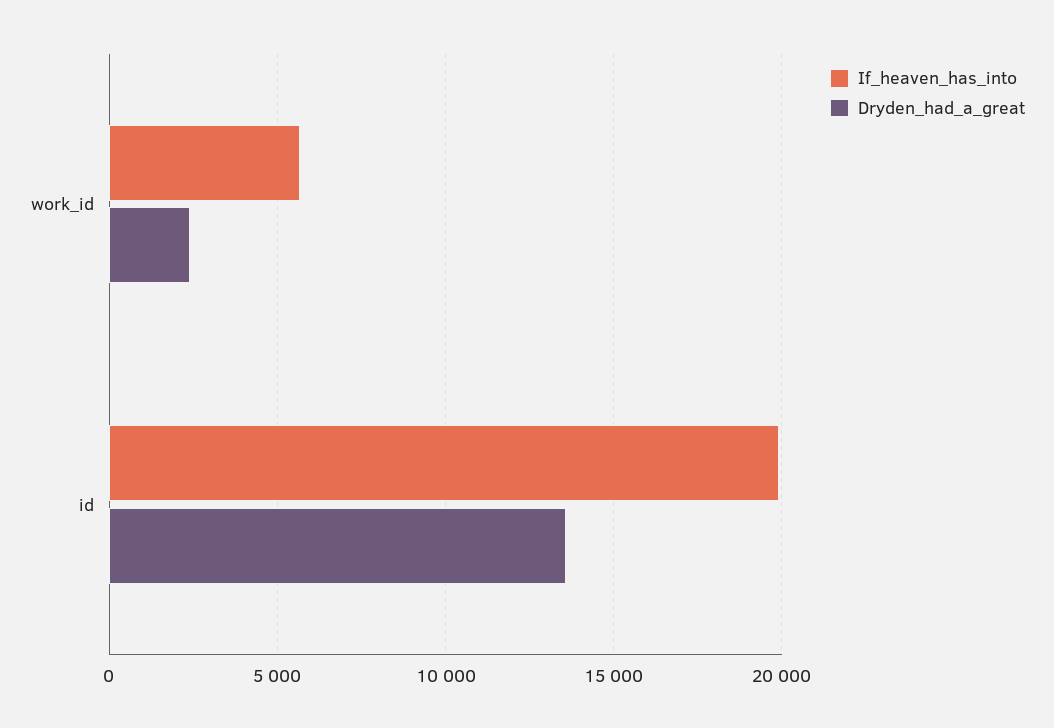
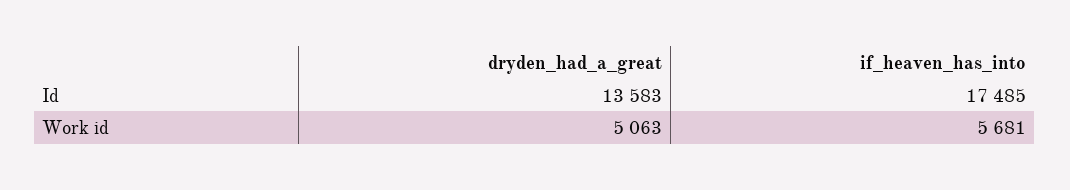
Dryden_had_a_great, work_id: 2500 -> 5063
If_heaven_has_into, id: 20000 -> 17485

